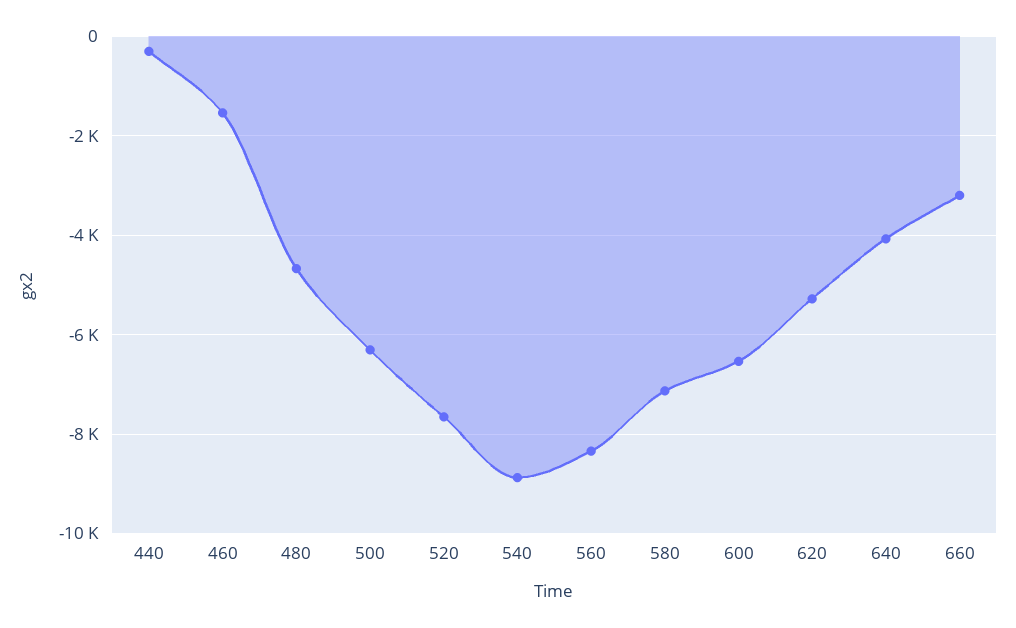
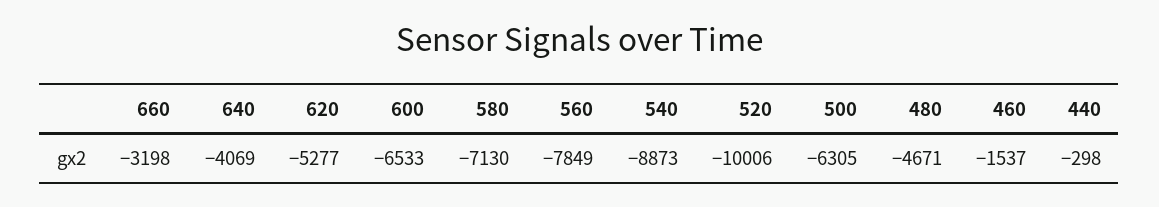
520: -7600 -> -10006
560: -8400 -> -7849

